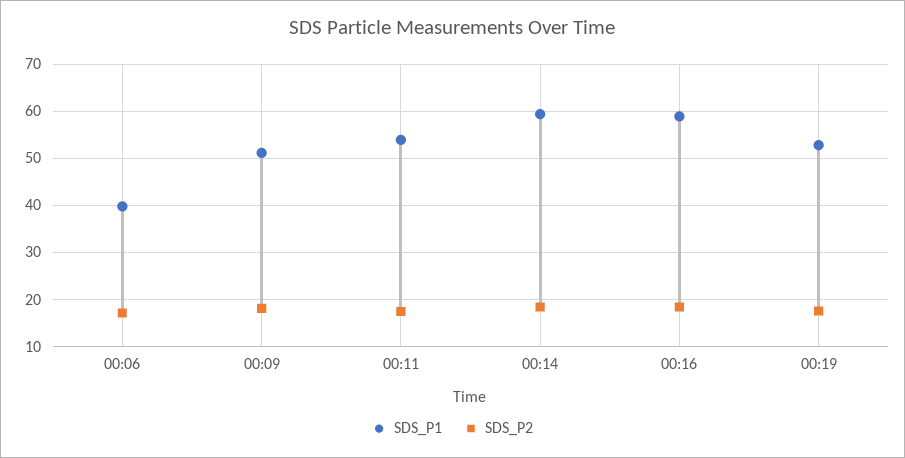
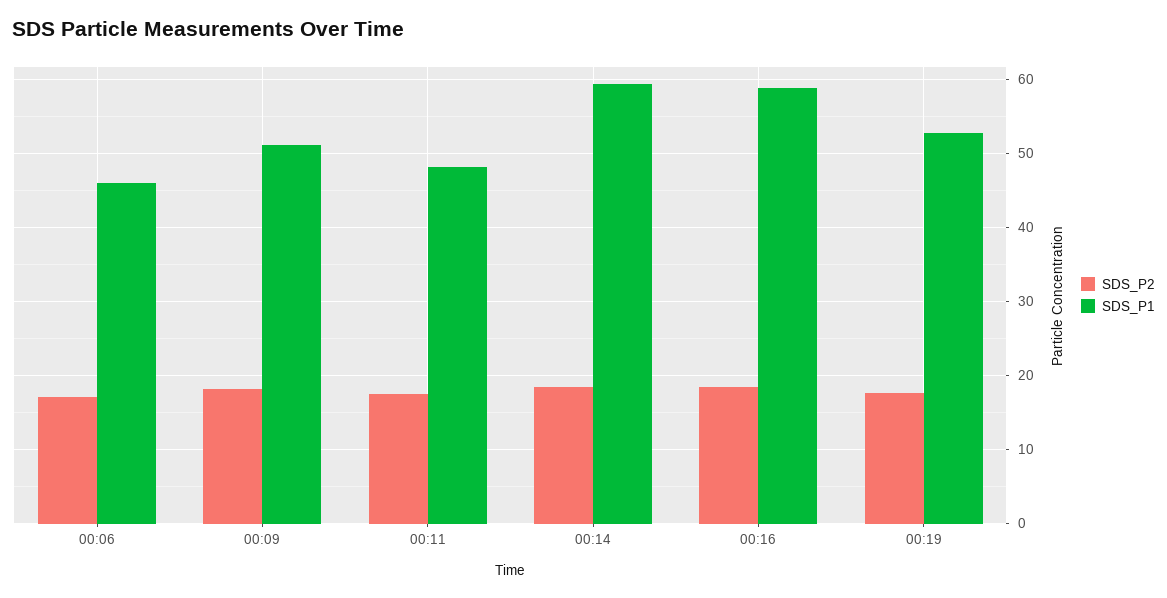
SDS_P1, 00:06: 40 -> 46
SDS_P1, 00:11: 54 -> 48

